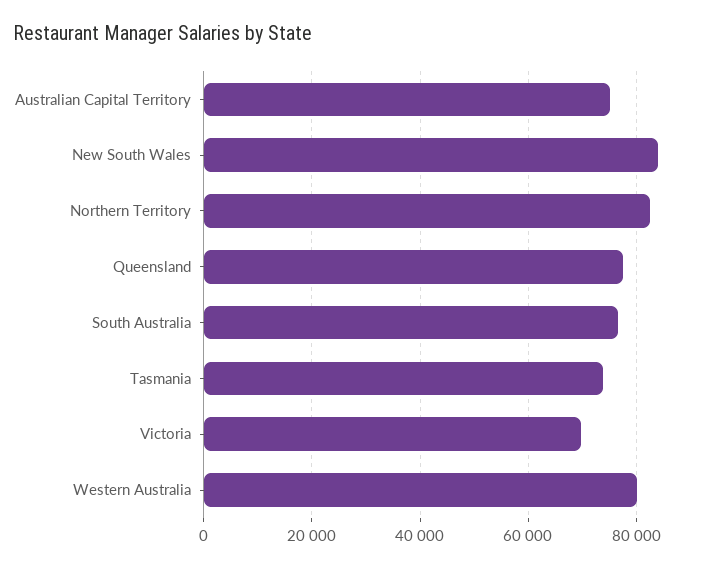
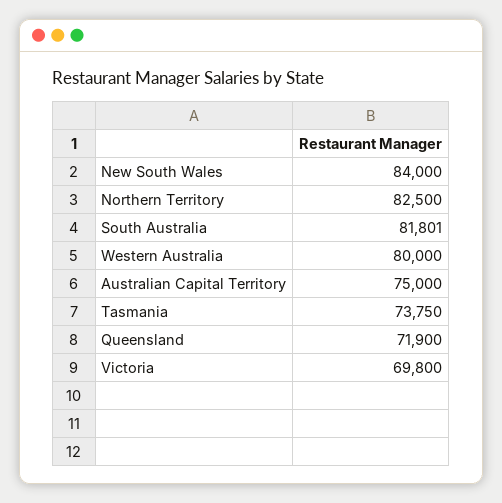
Queensland: 78000 -> 71900
South Australia: 76000 -> 81801

